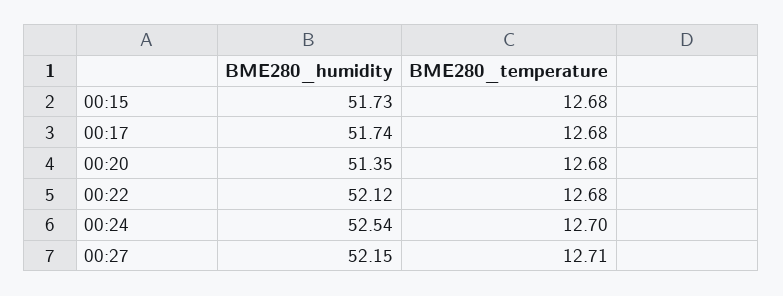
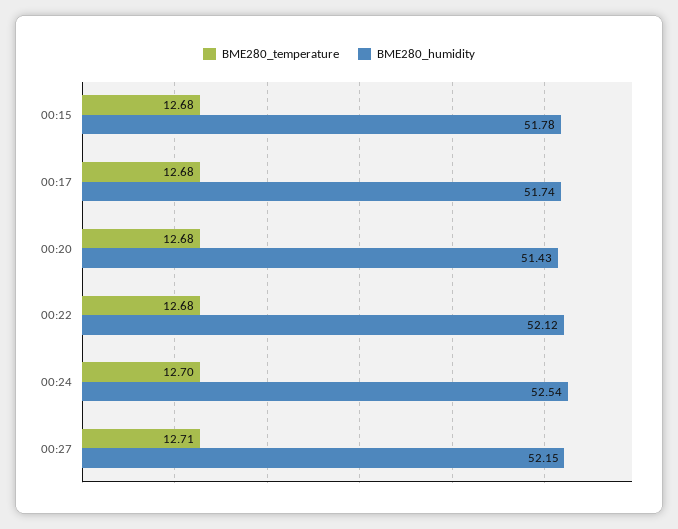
BME280_humidity, 00:15: 51.73 -> 51.78
BME280_humidity, 00:20: 51.35 -> 51.43

